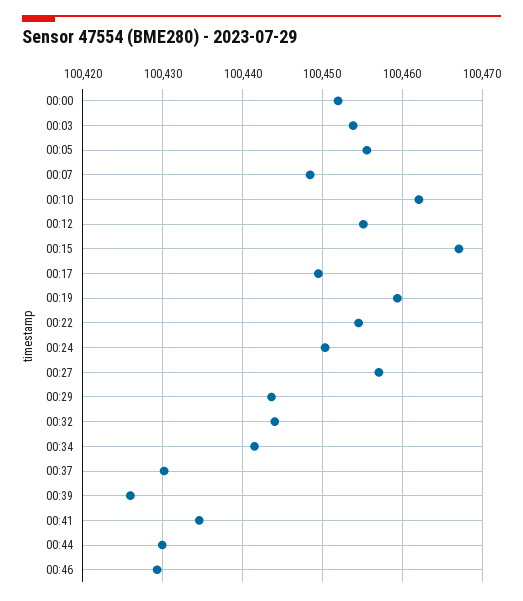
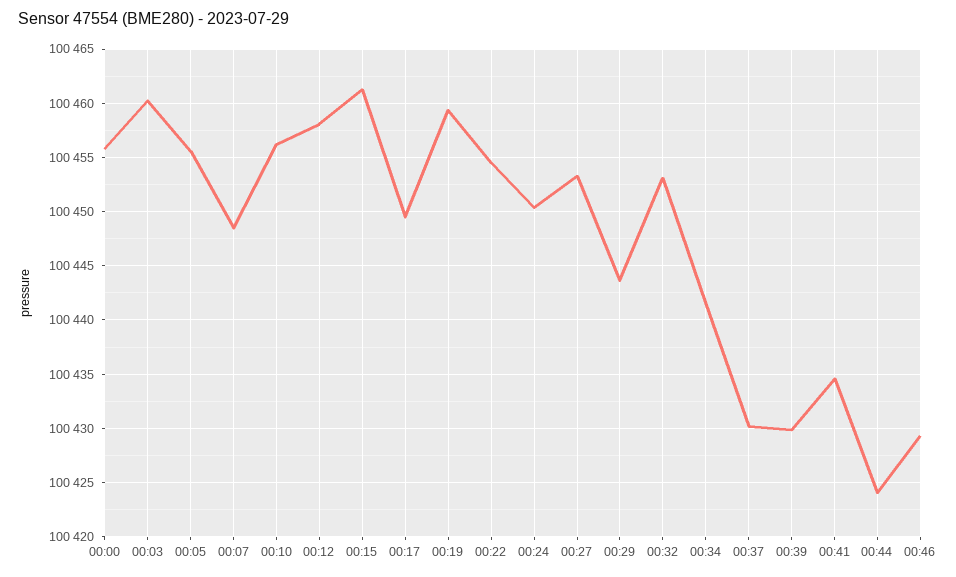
00:00: 100452 -> 100456
00:03: 100454 -> 100460
00:10: 100462 -> 100456
00:12: 100455 -> 100458
00:15: 100467 -> 100461
00:27: 100457 -> 100453
00:32: 100444 -> 100453
00:39: 100426 -> 100430
00:44: 100430 -> 100424

